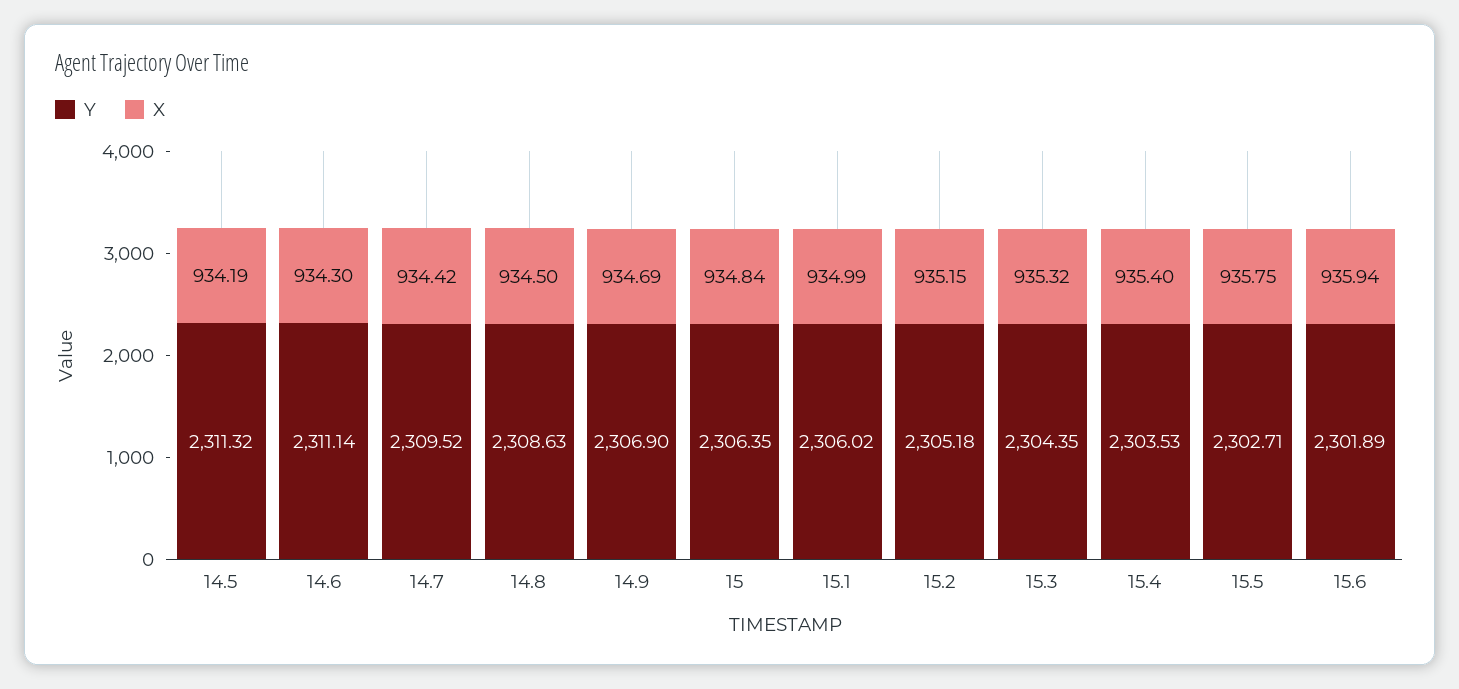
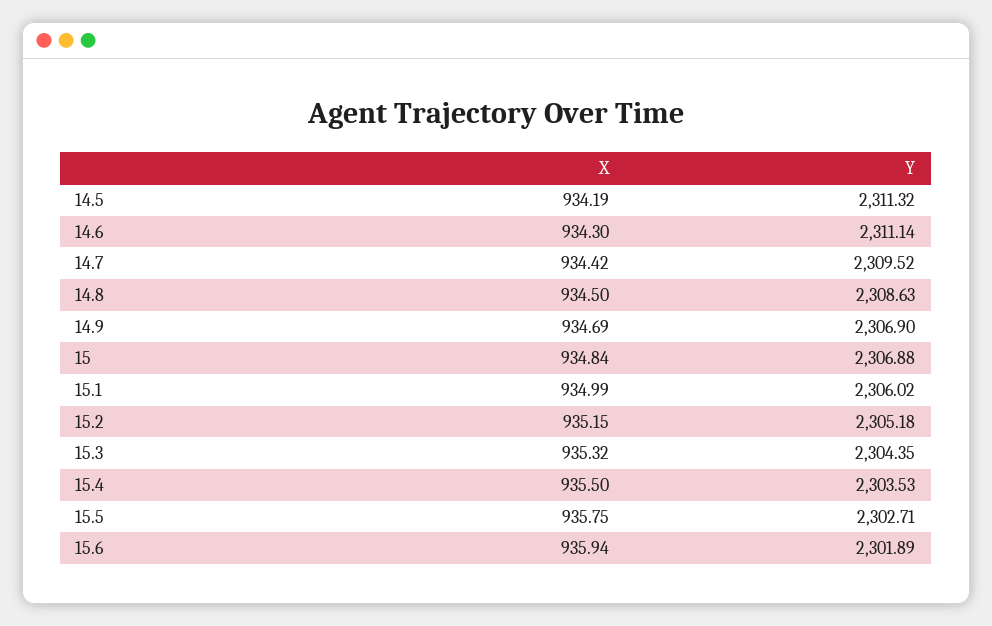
Y, 15: 2306.35 -> 2306.88
X, 15.4: 935.4 -> 935.5

